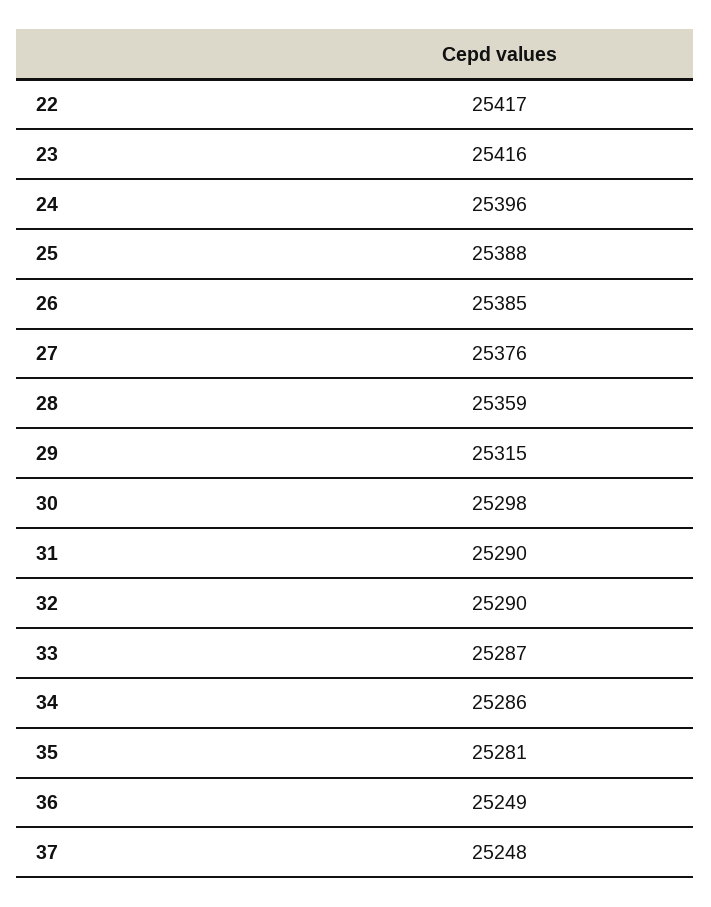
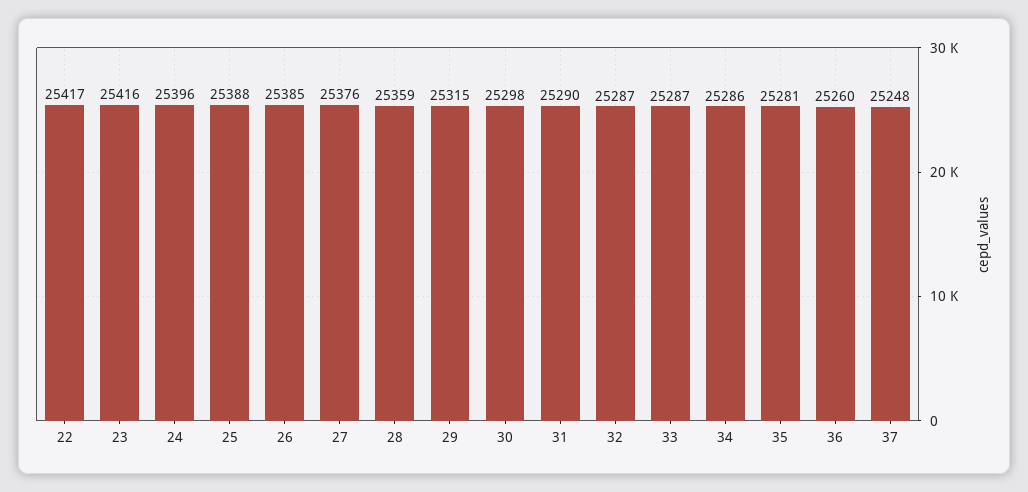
32: 25290 -> 25287
36: 25249 -> 25260

